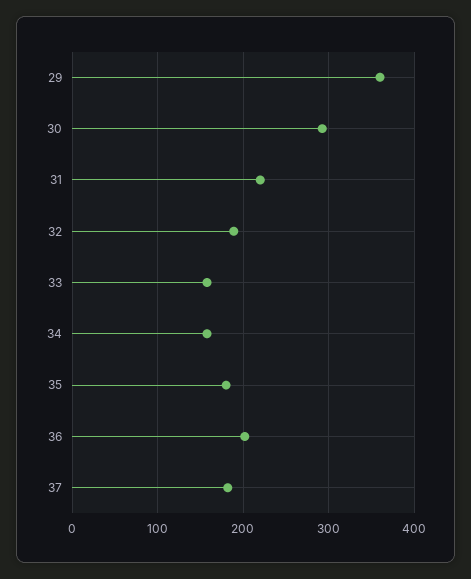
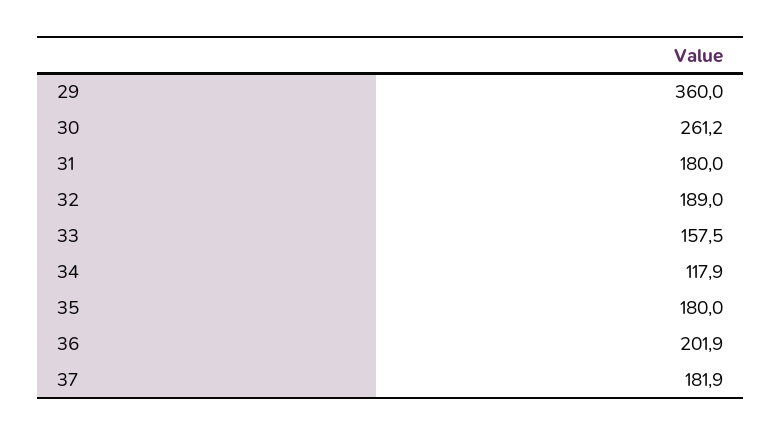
30: 290 -> 261.2
31: 220 -> 180
34: 160 -> 117.9

